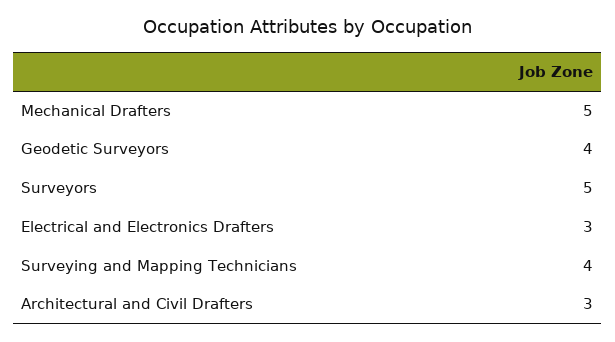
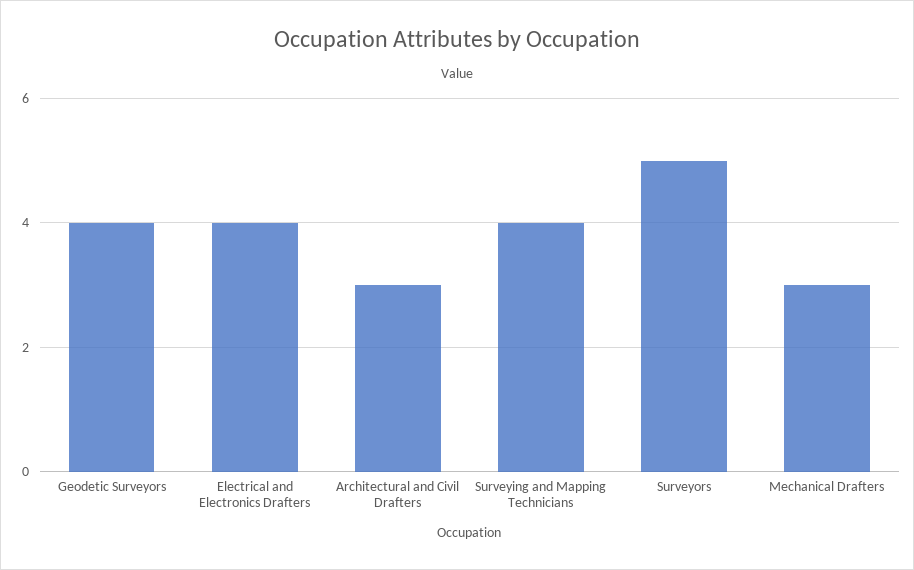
Mechanical Drafters: 5 -> 3
Electrical and Electronics Drafters: 3 -> 4

